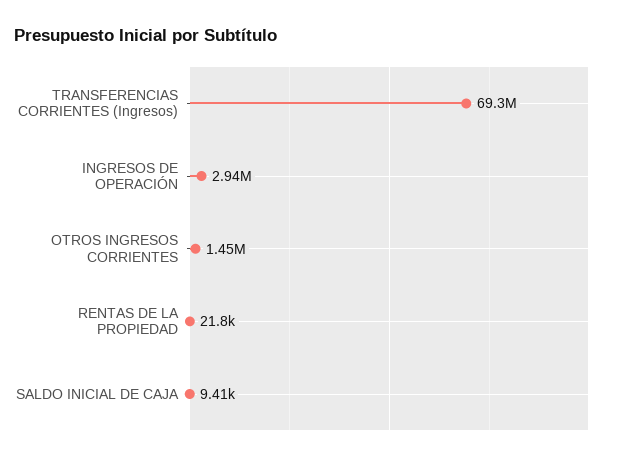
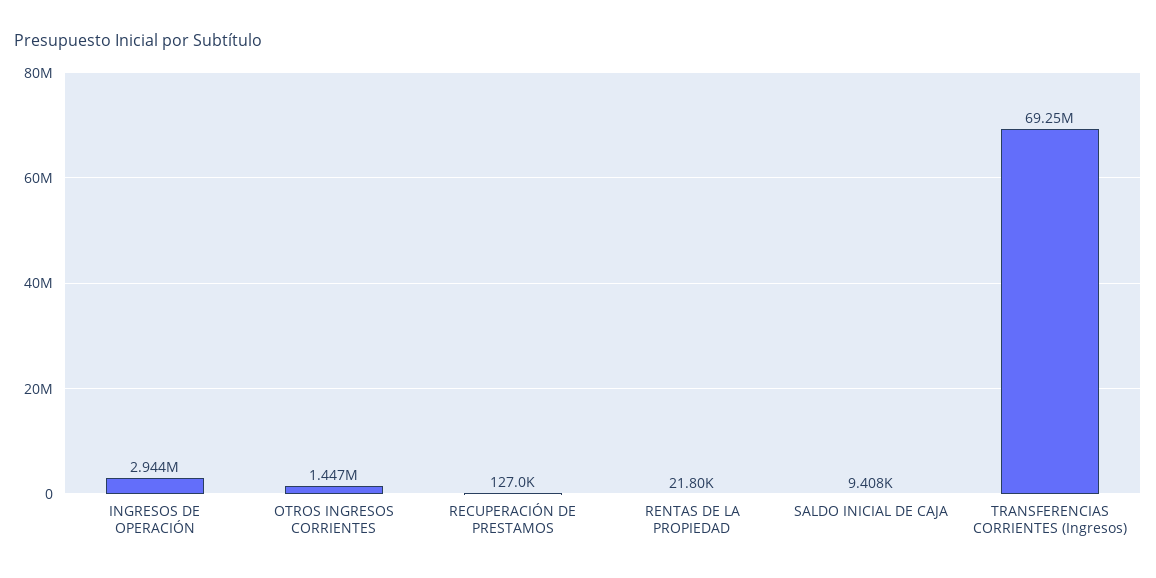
RECUPERACIÓN DE PRESTAMOS: none -> 127000

